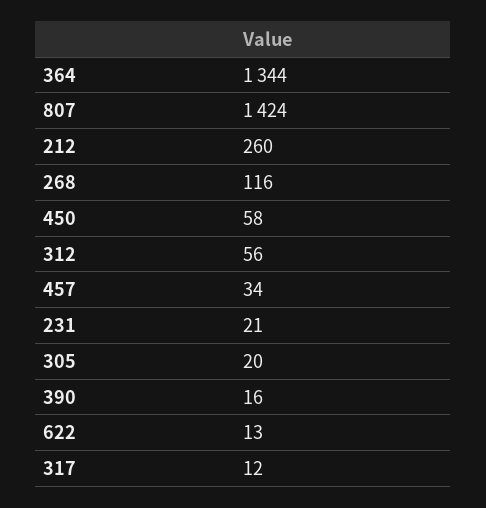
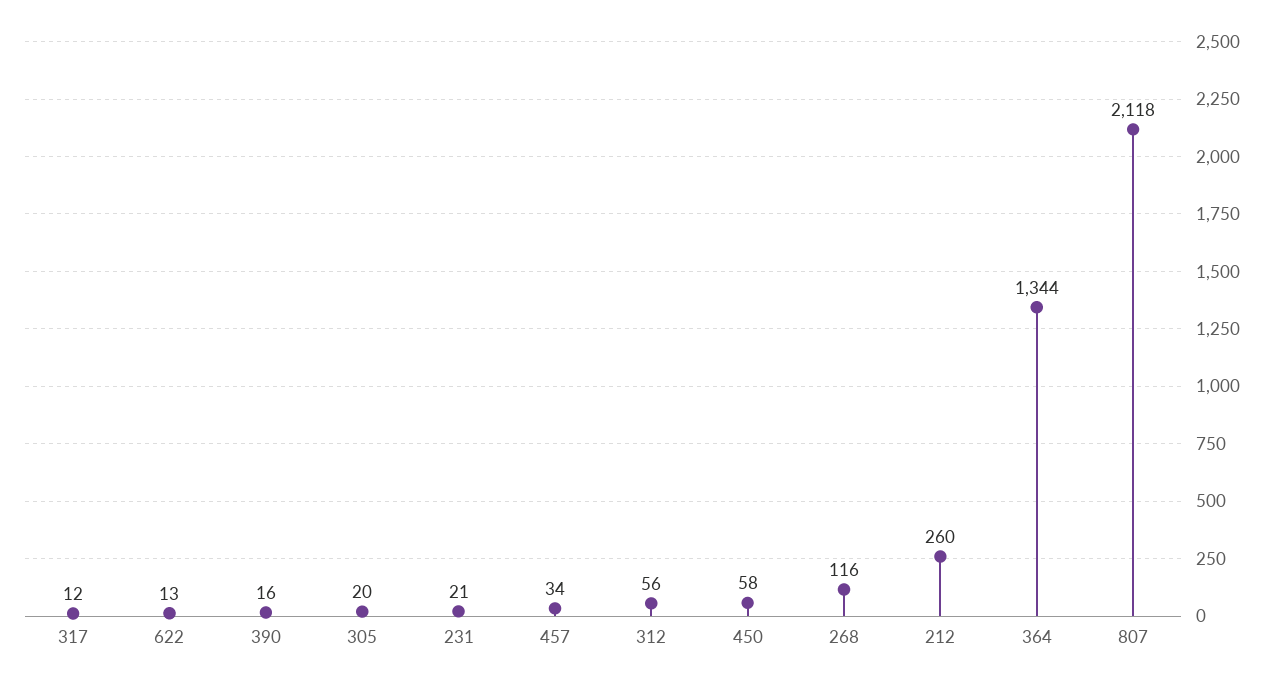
807: 1424 -> 2118

